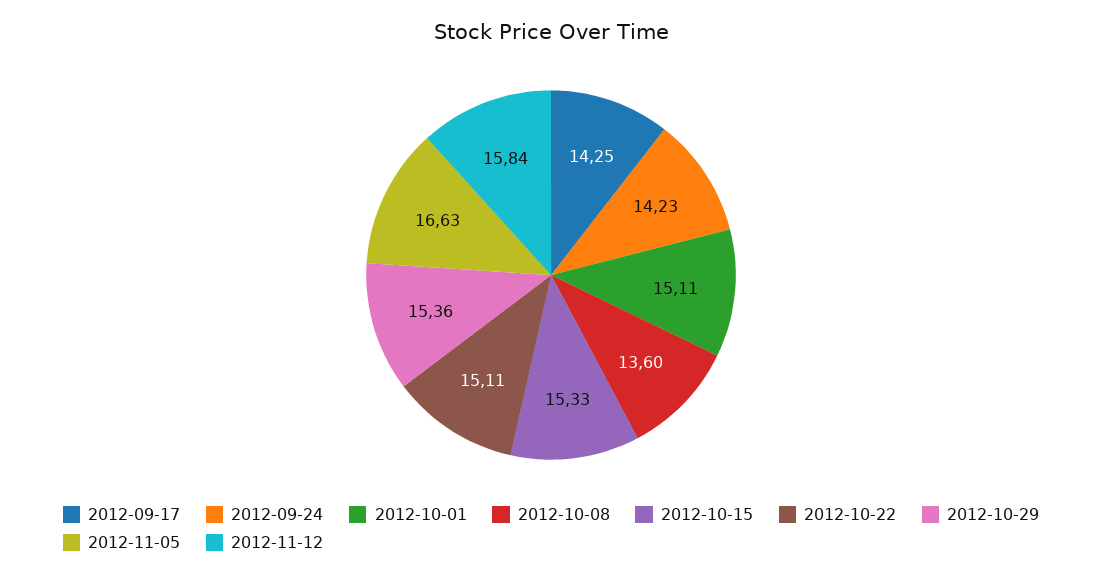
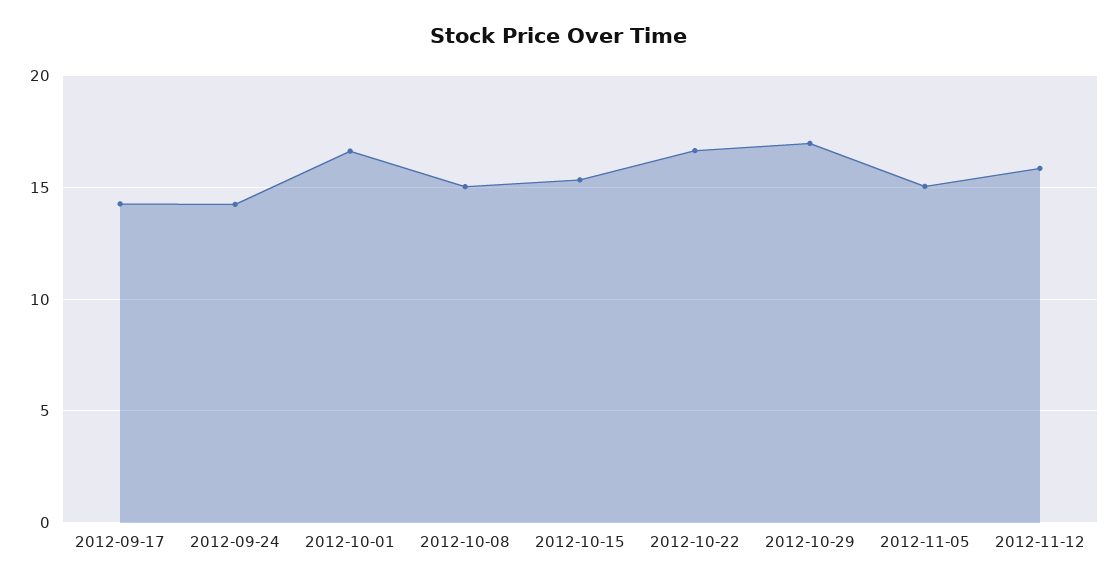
2012-10-01: 15.11 -> 16.5
2012-10-08: 13.6 -> 15
2012-10-22: 15.11 -> 16.5
2012-10-29: 15.36 -> 17
2012-11-05: 16.63 -> 15

